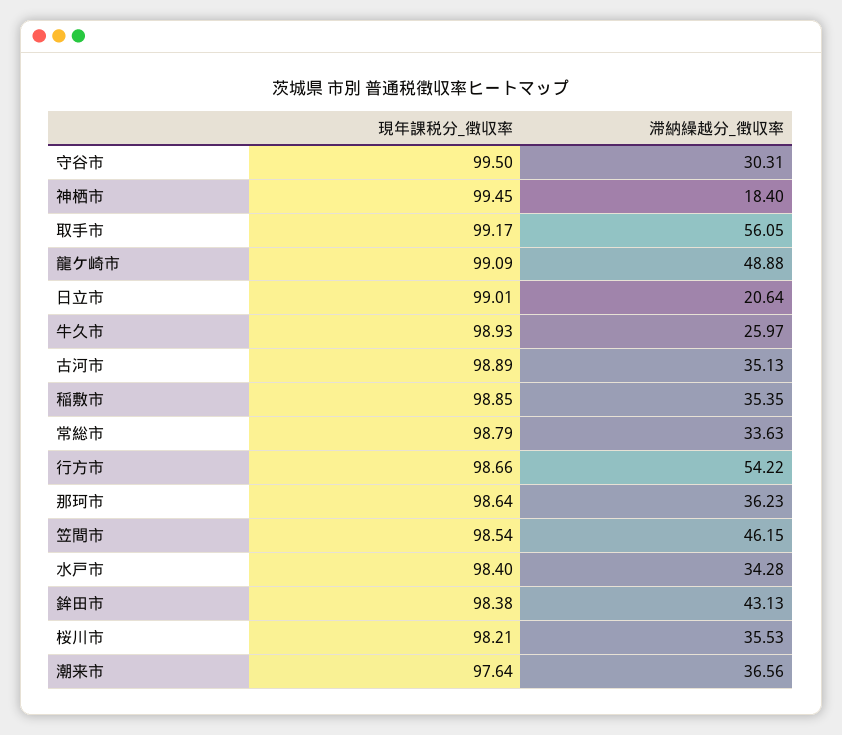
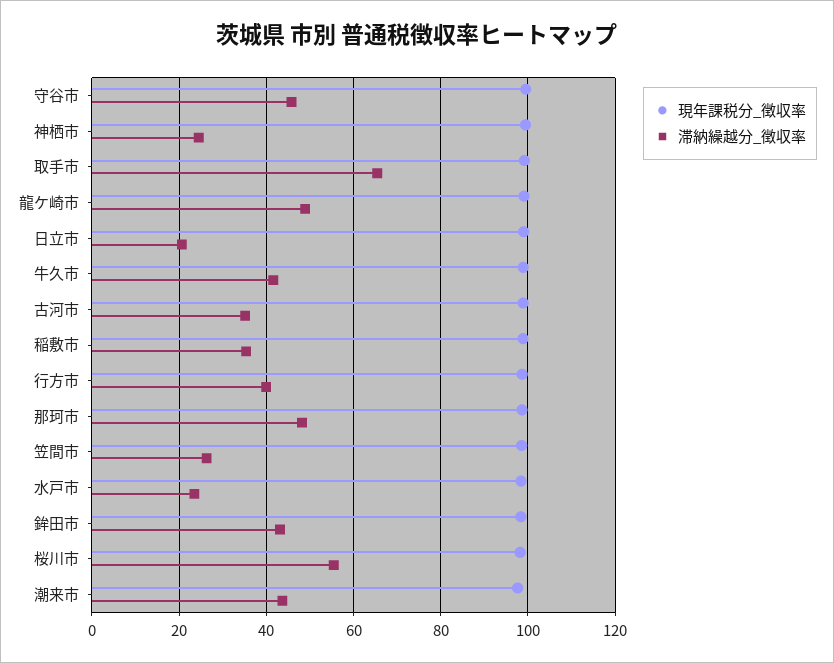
滞納繰越分_徴収率, 守谷市: 30.31 -> 46
滞納繰越分_徴収率, 神栖市: 18.4 -> 24
滞納繰越分_徴収率, 取手市: 56.05 -> 66
滞納繰越分_徴収率, 牛久市: 25.97 -> 42
現年課税分_徴収率, 常総市: 98.79 -> none
滞納繰越分_徴収率, 常総市: 33.63 -> none
滞納繰越分_徴収率, 行方市: 54.22 -> 40
滞納繰越分_徴収率, 那珂市: 36.23 -> 48
滞納繰越分_徴収率, 笠間市: 46.15 -> 26
滞納繰越分_徴収率, 水戸市: 34.28 -> 24
滞納繰越分_徴収率, 桜川市: 35.53 -> 56
滞納繰越分_徴収率, 潮来市: 36.56 -> 44

